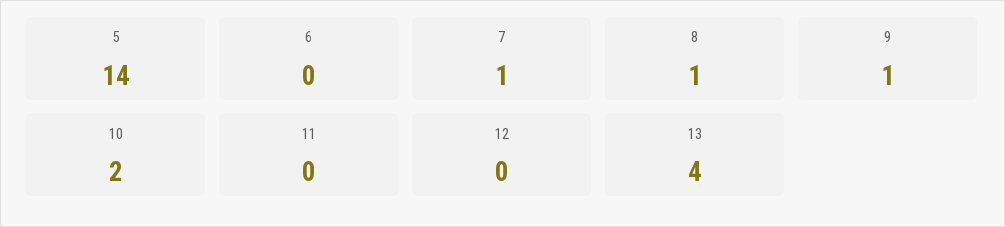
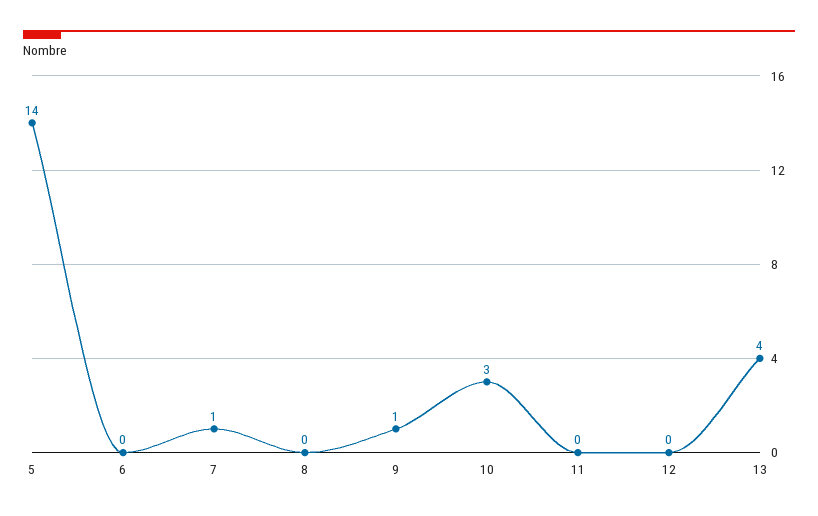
8: 1 -> 0
10: 2 -> 3

